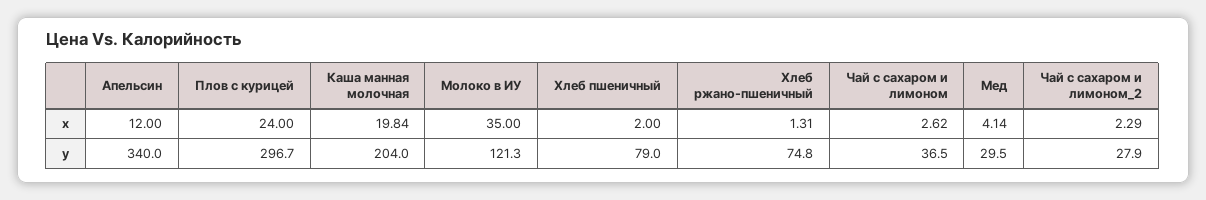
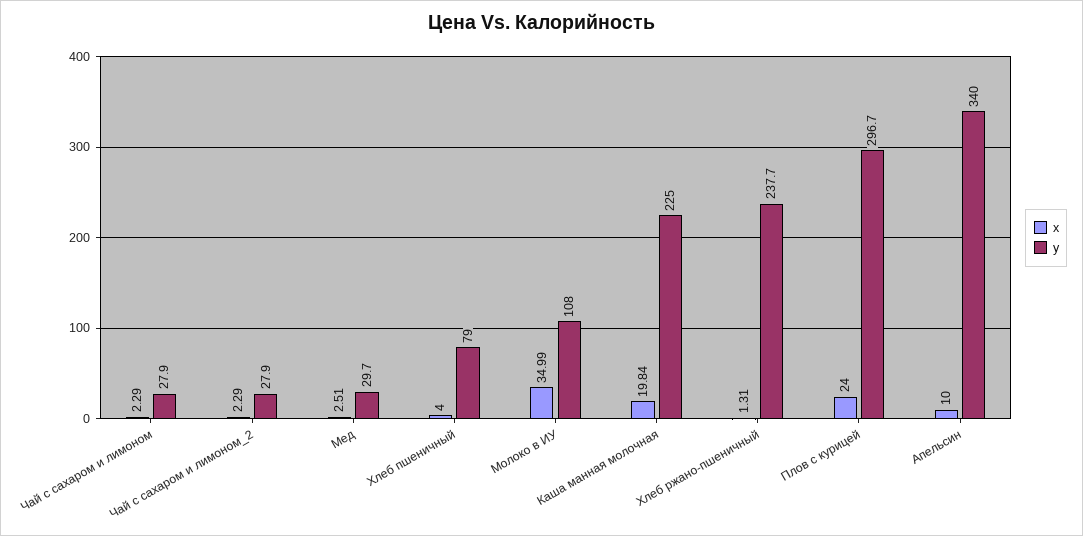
x, Апельсин: 12 -> 10
x, Молоко в ИУ: 35 -> 34.99
x, Хлеб пшеничный: 2 -> 4
x, Чай с сахаром и лимоном: 2.62 -> 2.29
x, Мед: 4.14 -> 2.51
y, Каша манная молочная: 204 -> 225
y, Молоко в ИУ: 121.3 -> 108
y, Хлеб ржано-пшеничный: 74.8 -> 237.7
y, Чай с сахаром и лимоном: 36.5 -> 27.9
y, Мед: 29.5 -> 29.7

